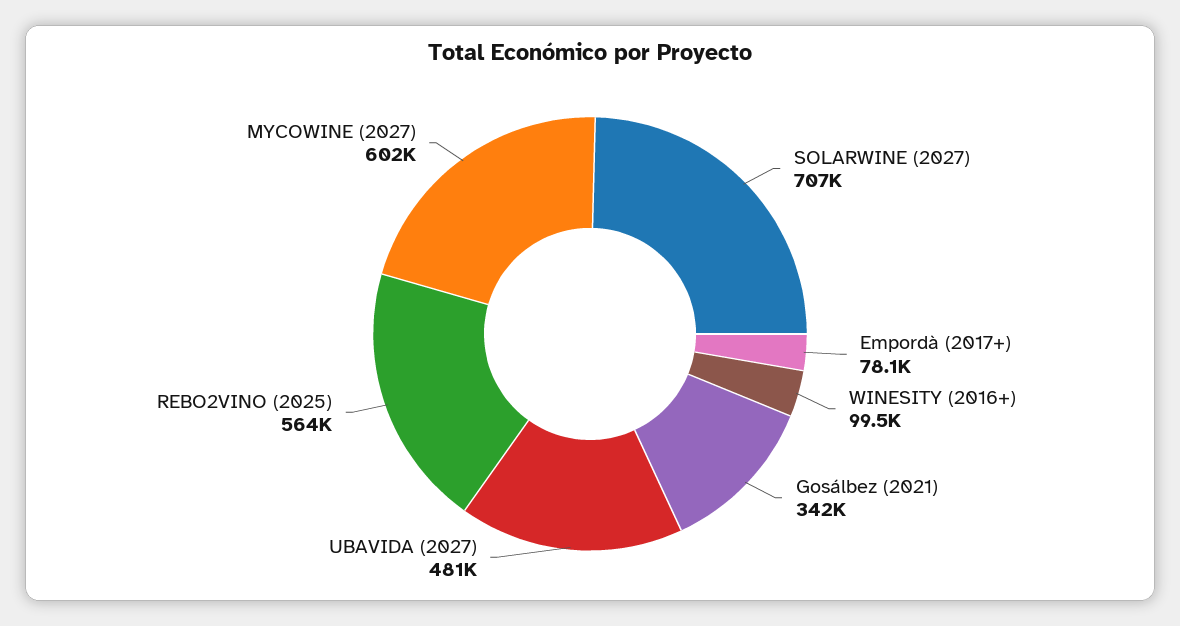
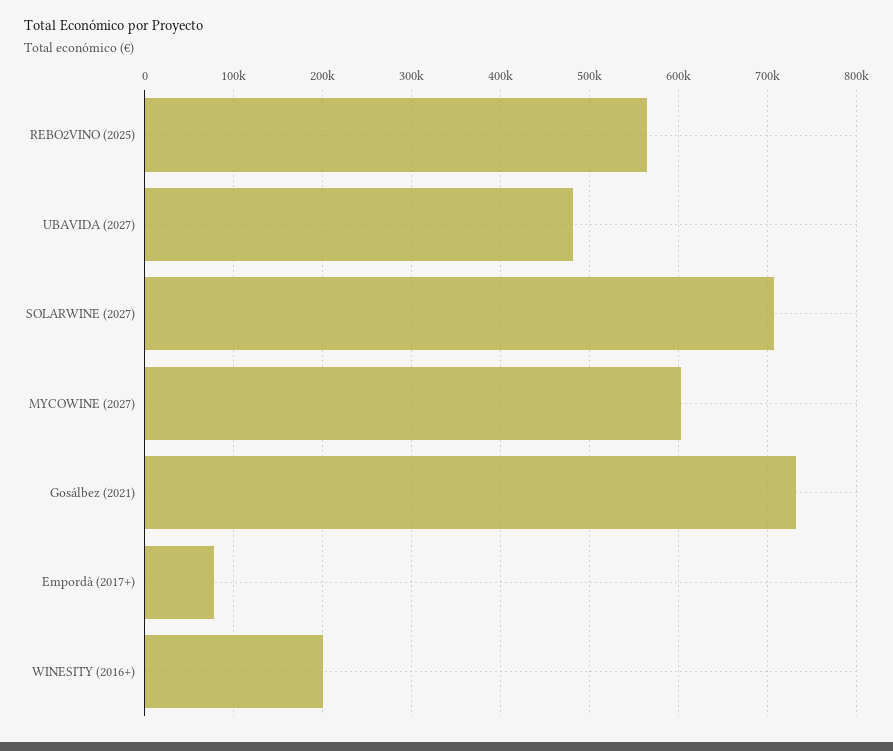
WINESITY (2016+): 99500 -> 200000
Gosálbez (2021): 342000 -> 730000

